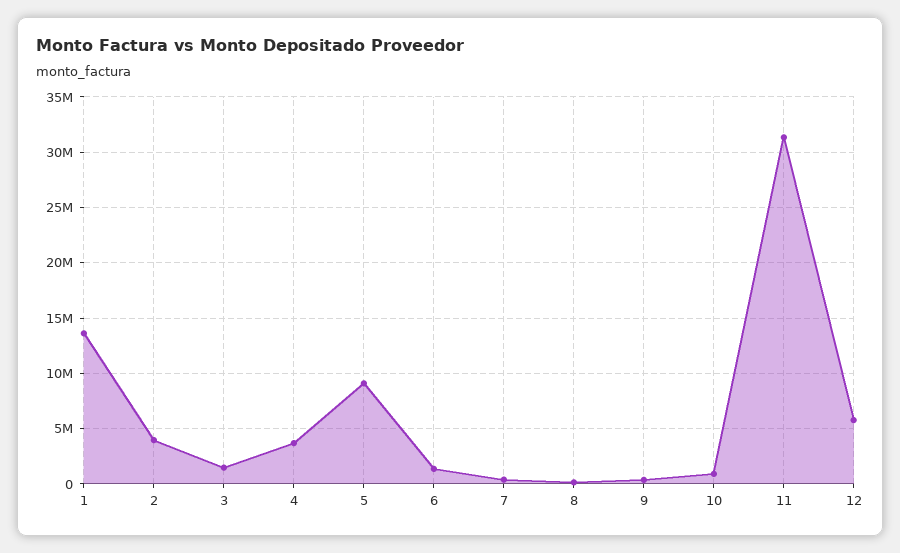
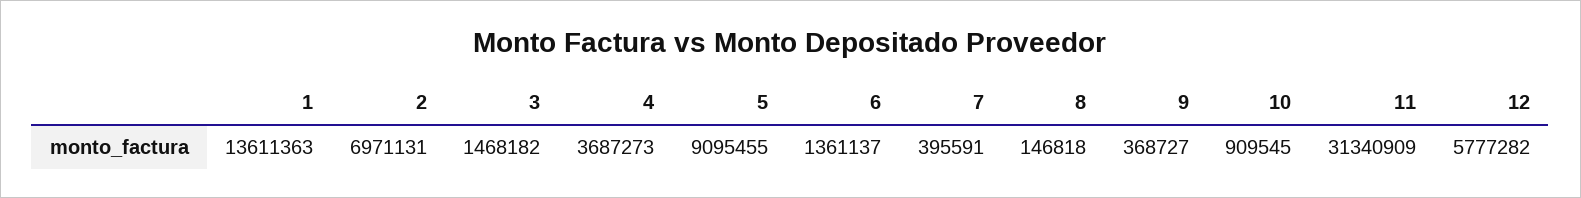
2: 4000000 -> 6971131

